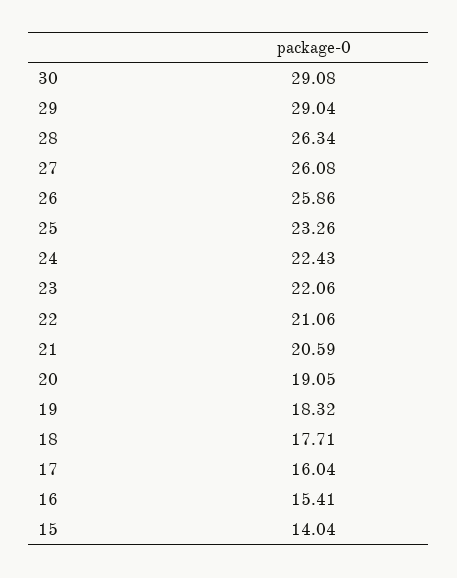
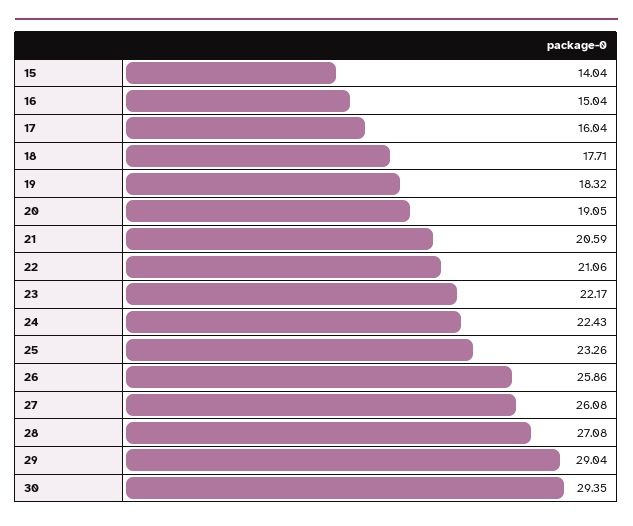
30: 29.08 -> 29.35
28: 26.34 -> 27.08
23: 22.06 -> 22.17
16: 15.41 -> 15.04

